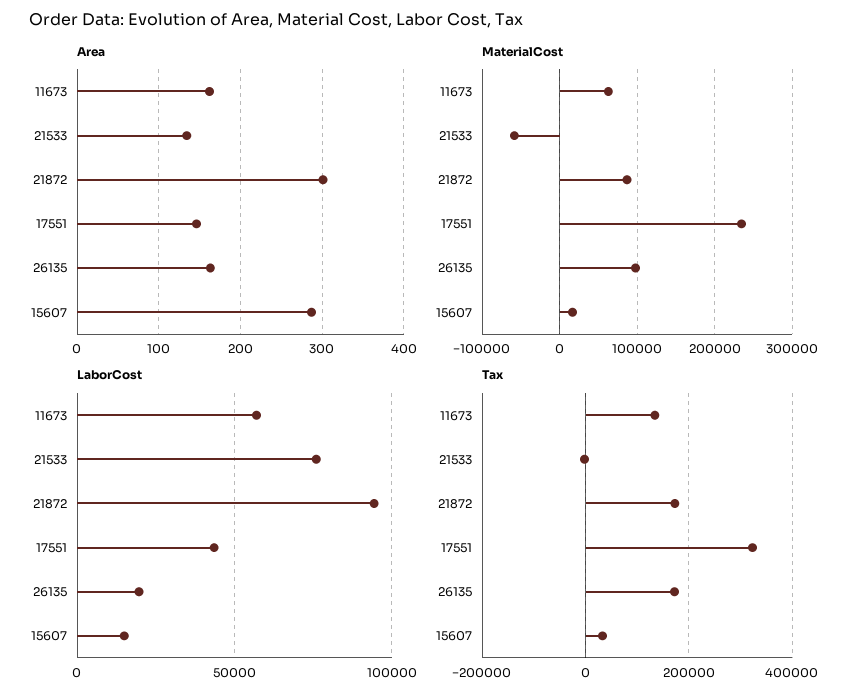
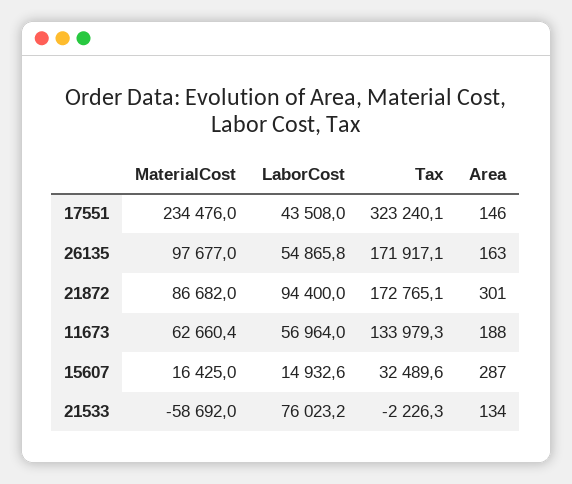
Area, 11673: 160 -> 188
LaborCost, 26135: 20000 -> 54865.8

